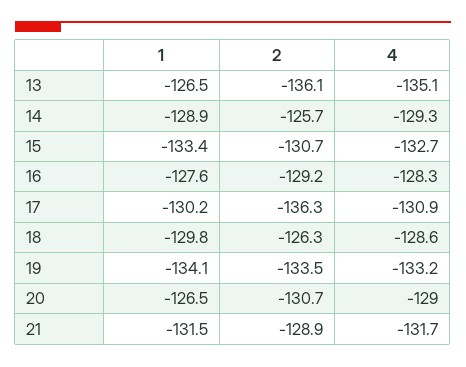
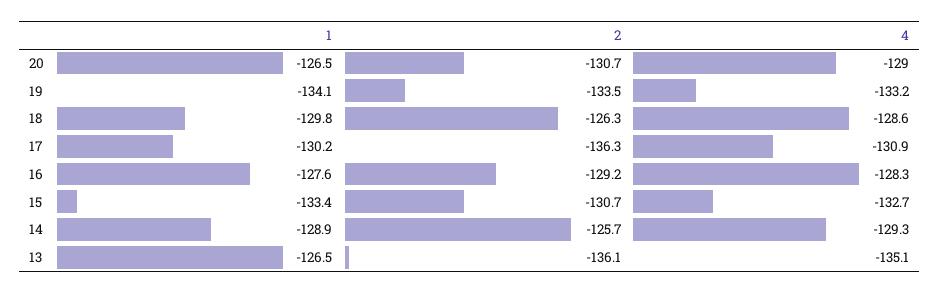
1, 21: -131.5 -> none
2, 21: -128.9 -> none
4, 21: -131.7 -> none

